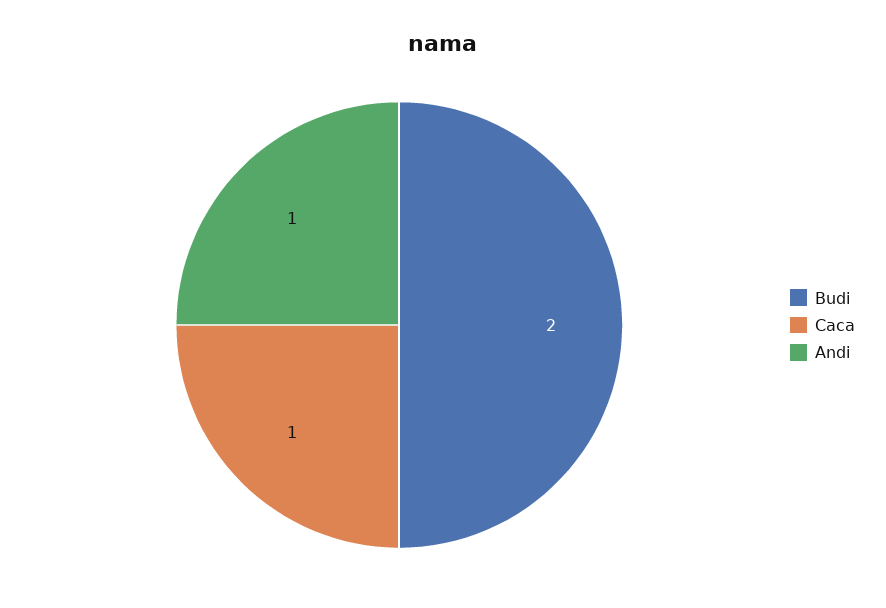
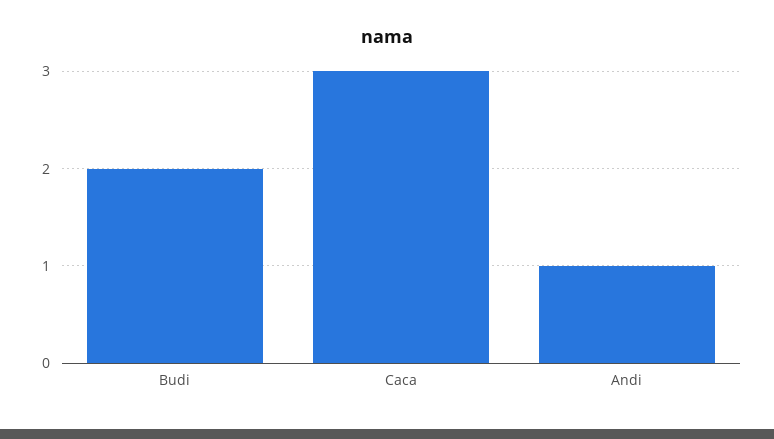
Caca: 1 -> 3

